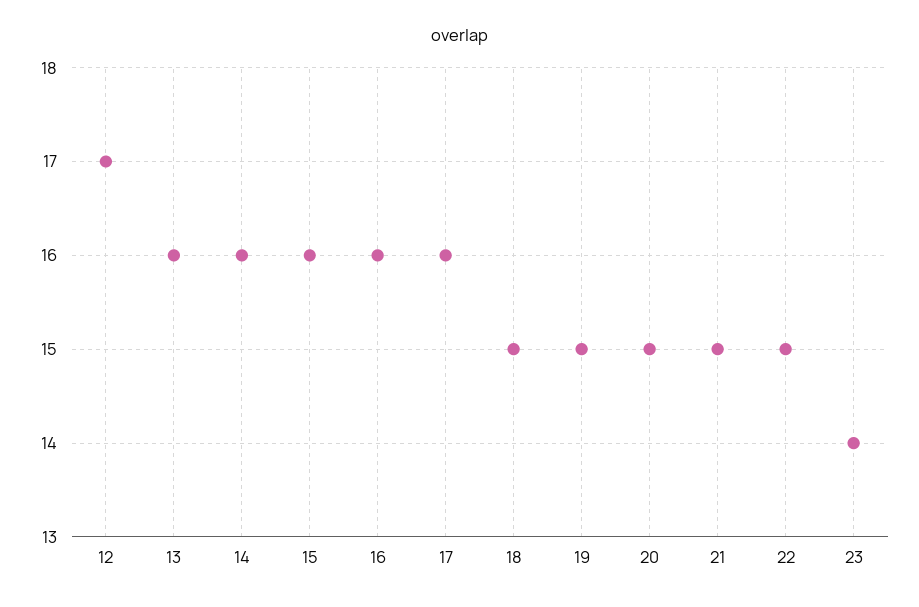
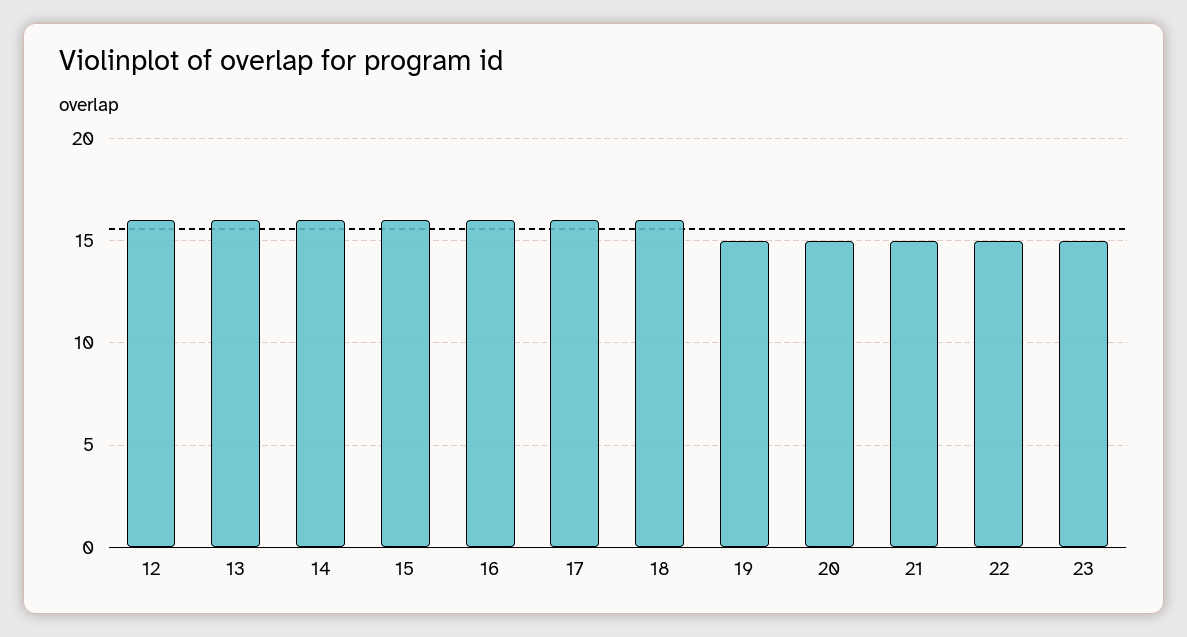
12: 17 -> 16
18: 15 -> 16
23: 14 -> 15

